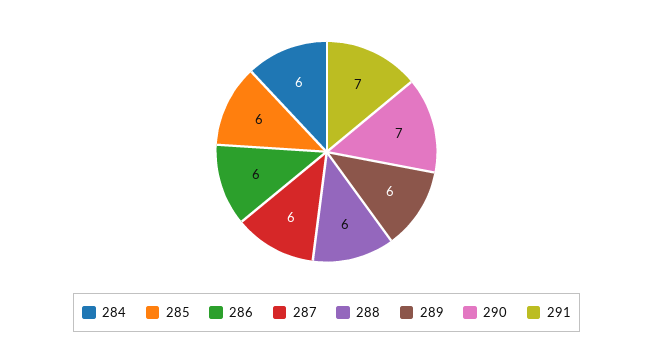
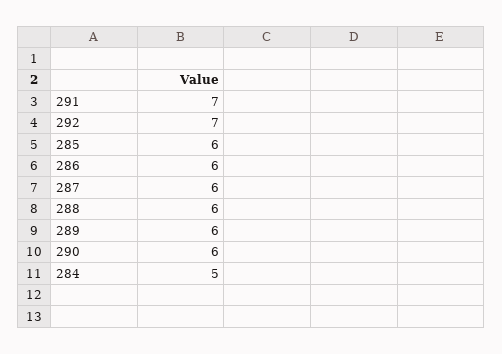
284: 6 -> 5
290: 7 -> 6
292: none -> 7

